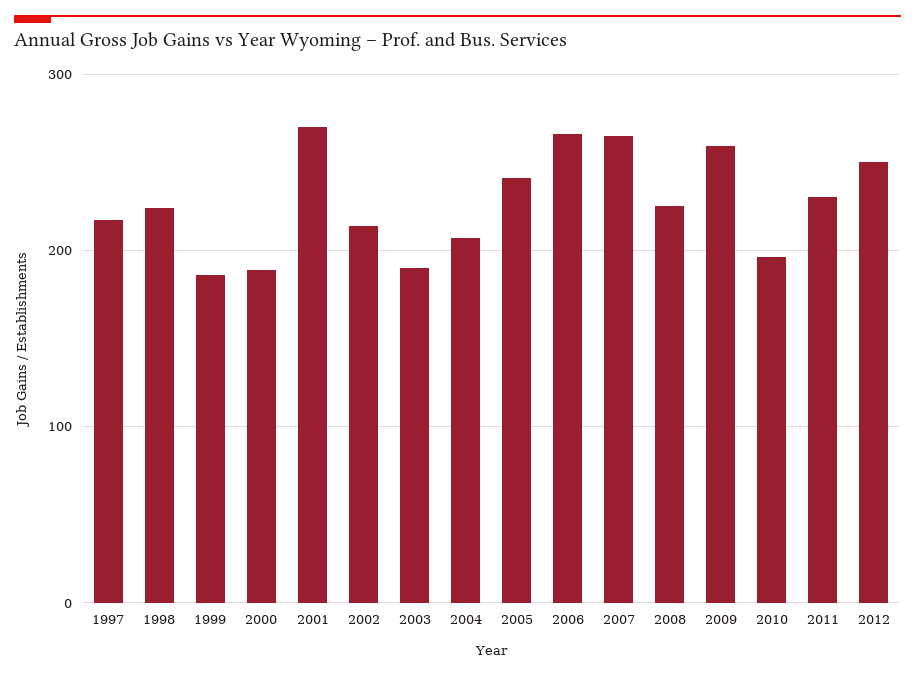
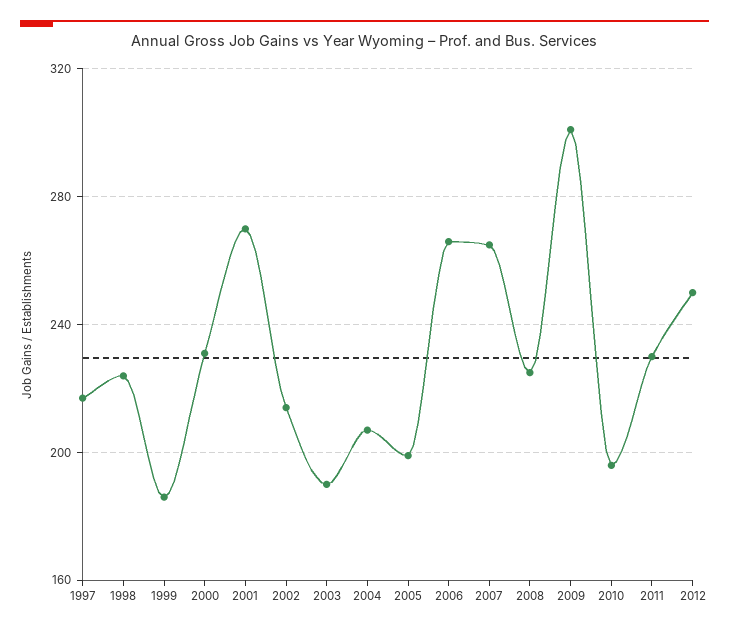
2000: 190 -> 230
2005: 240 -> 200
2009: 260 -> 300

